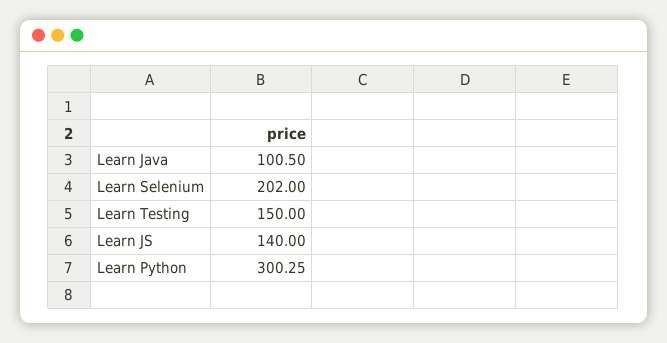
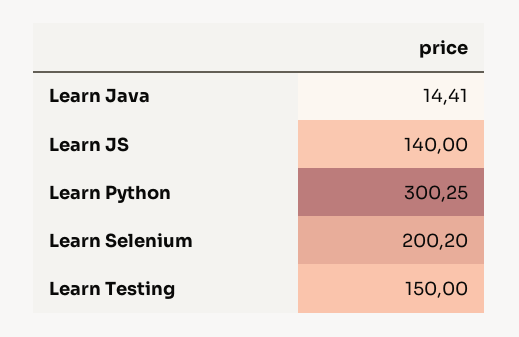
Learn Java: 100.5 -> 14.41
Learn Selenium: 202 -> 200.2

